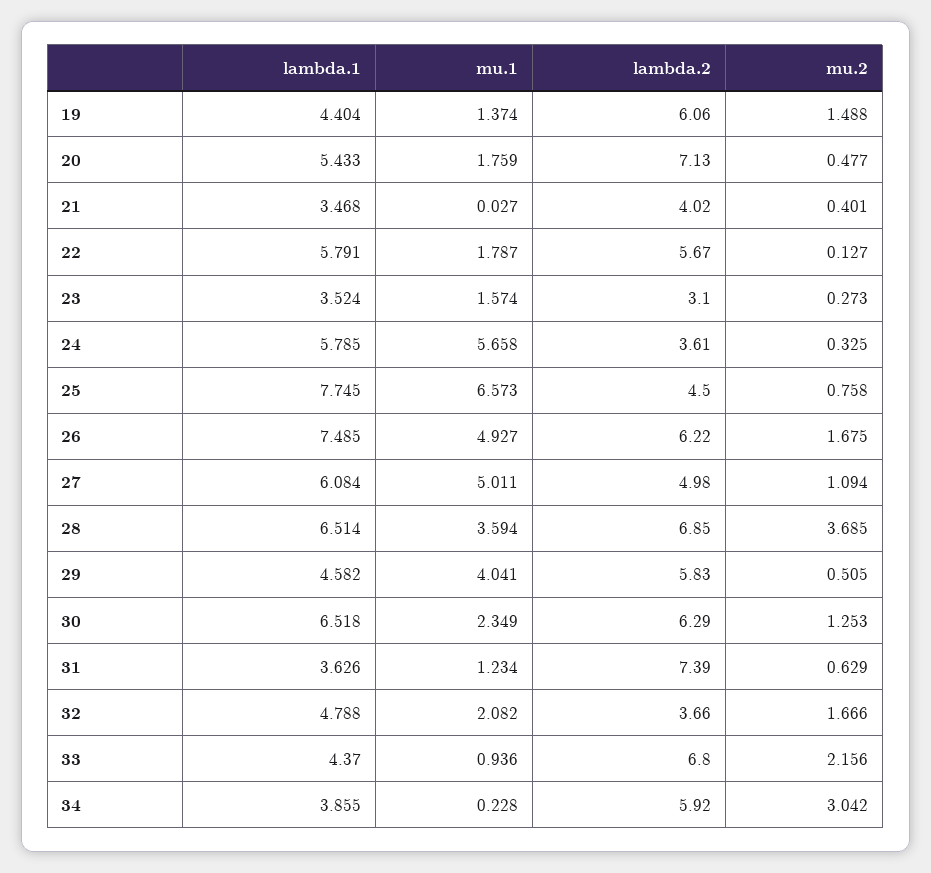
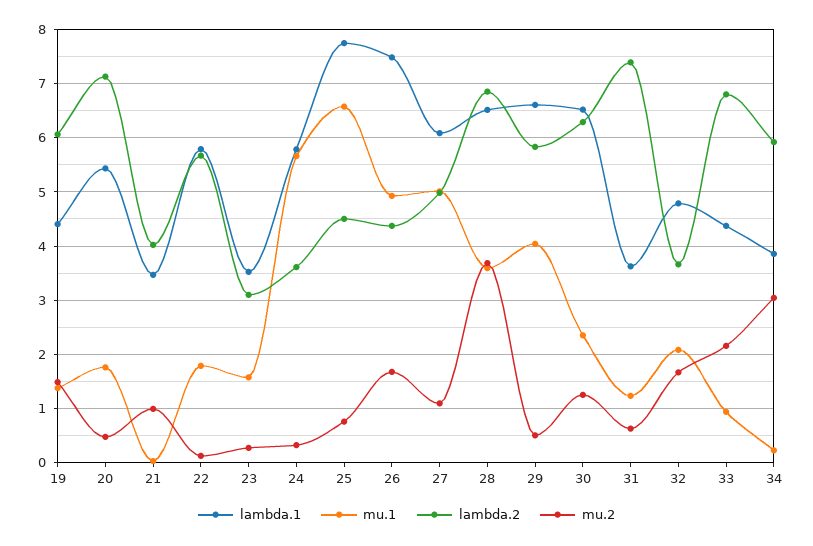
mu.2, 21: 0.401 -> 1
lambda.2, 26: 6.22 -> 4.4
lambda.1, 29: 4.582 -> 6.6

